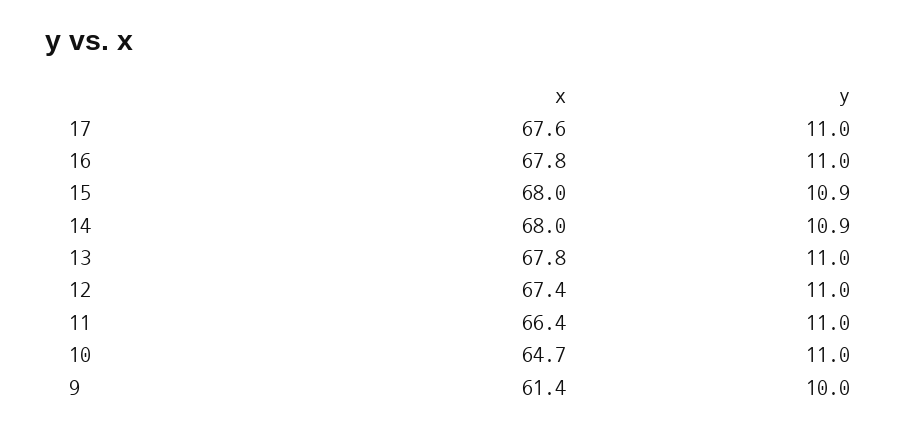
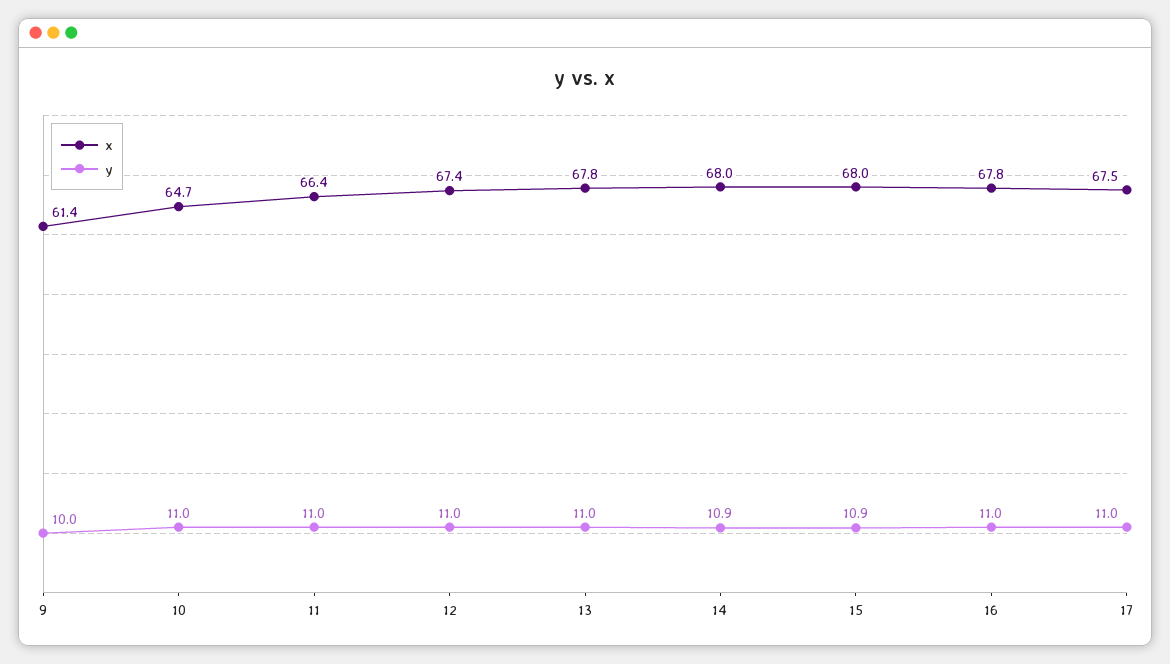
x, 17: 67.6 -> 67.5

